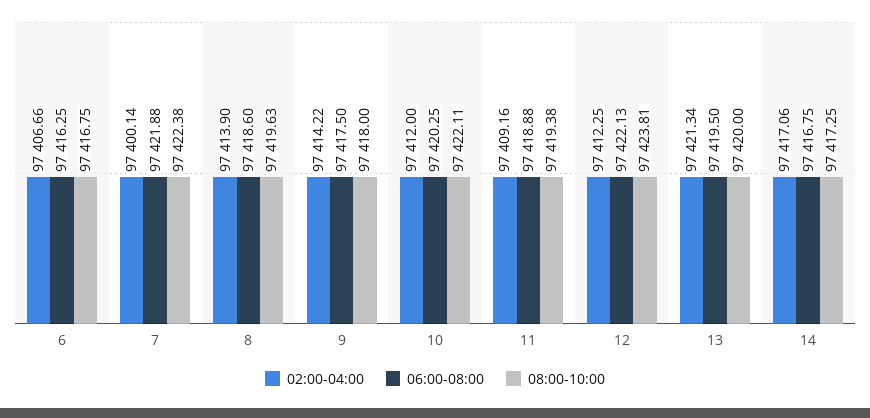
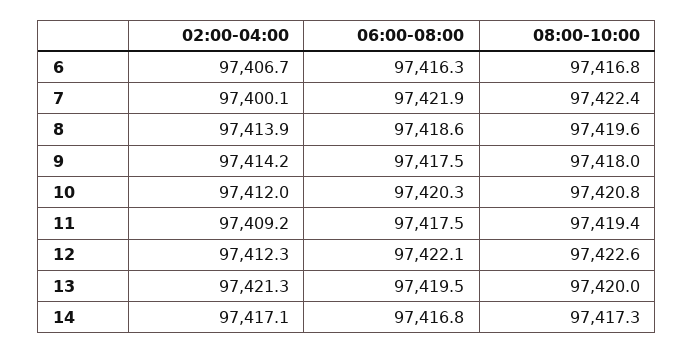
08:00-10:00, 10: 97422.11 -> 97420.8
06:00-08:00, 11: 97418.88 -> 97417.5
08:00-10:00, 12: 97423.81 -> 97422.6

